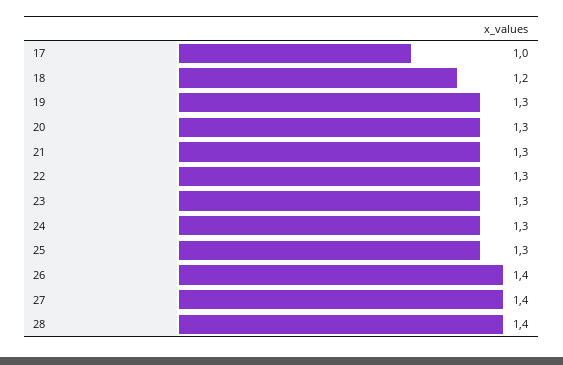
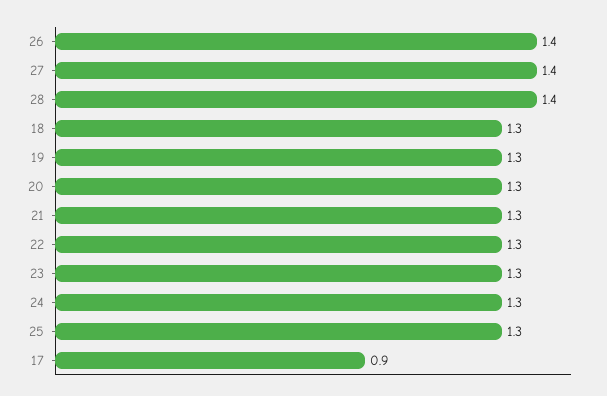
17: 1 -> 0.9
18: 1.2 -> 1.3

